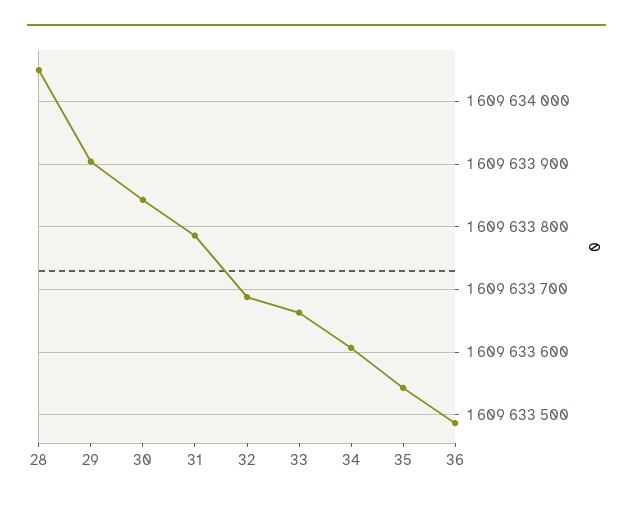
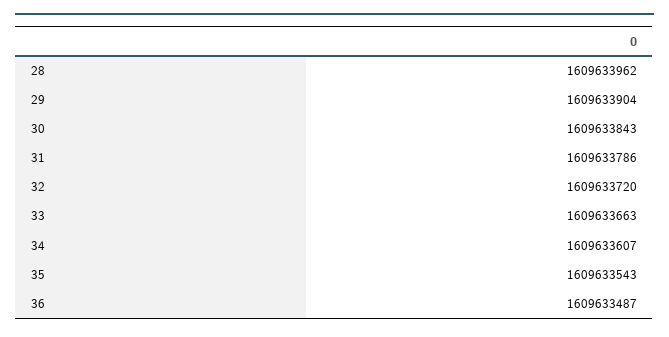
28: 1609634050 -> 1609633962
32: 1609633690 -> 1609633720

